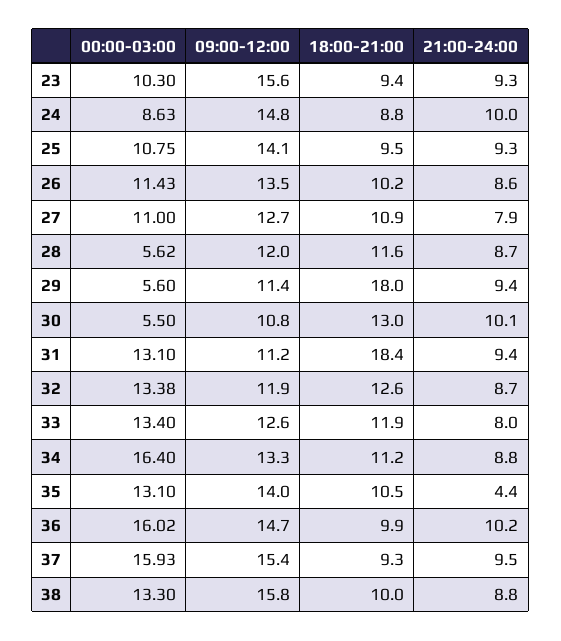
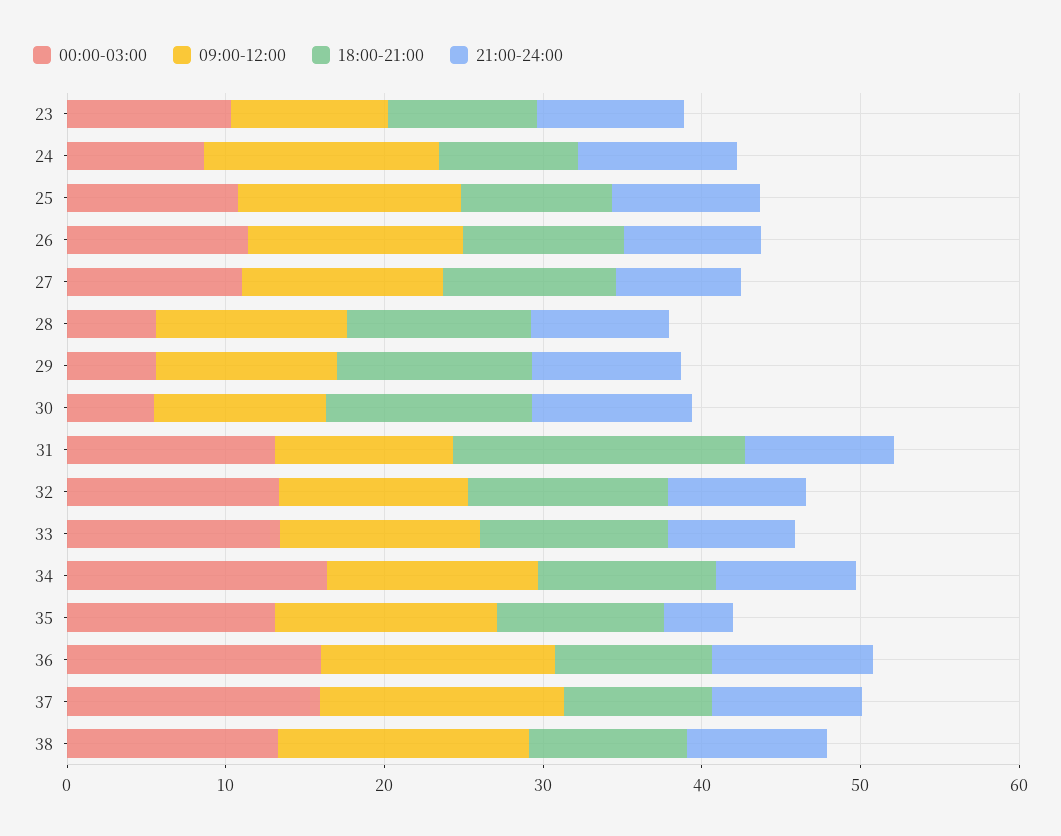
09:00-12:00, 23: 15.6 -> 10
18:00-21:00, 29: 18 -> 12

